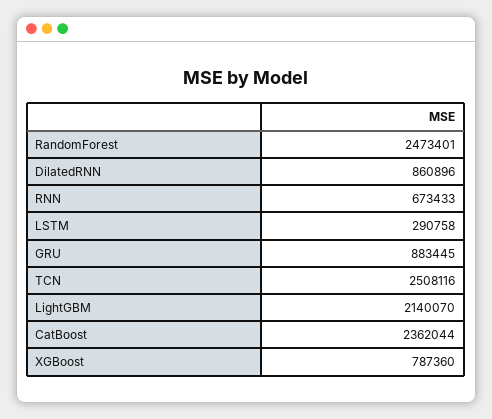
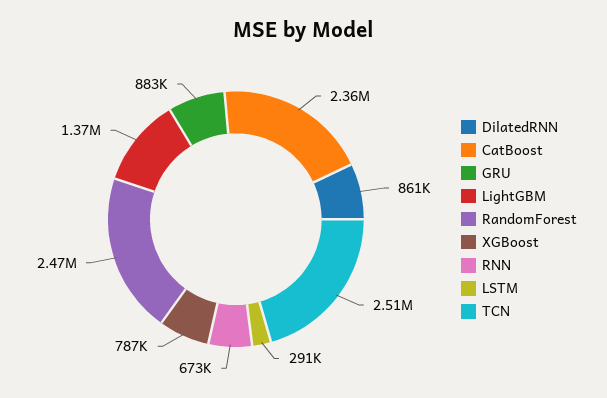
LightGBM: 2140070 -> 1370000

